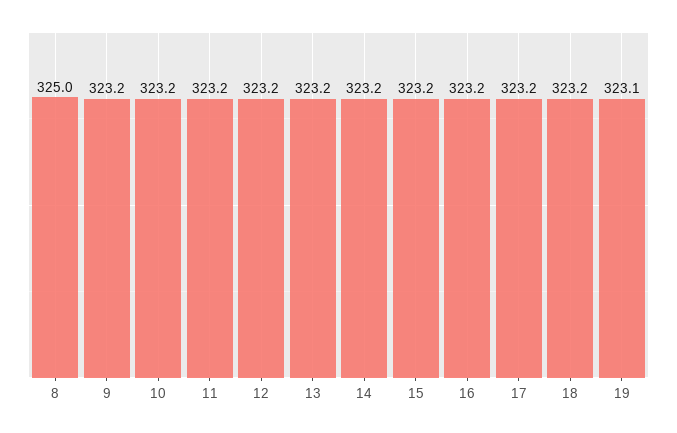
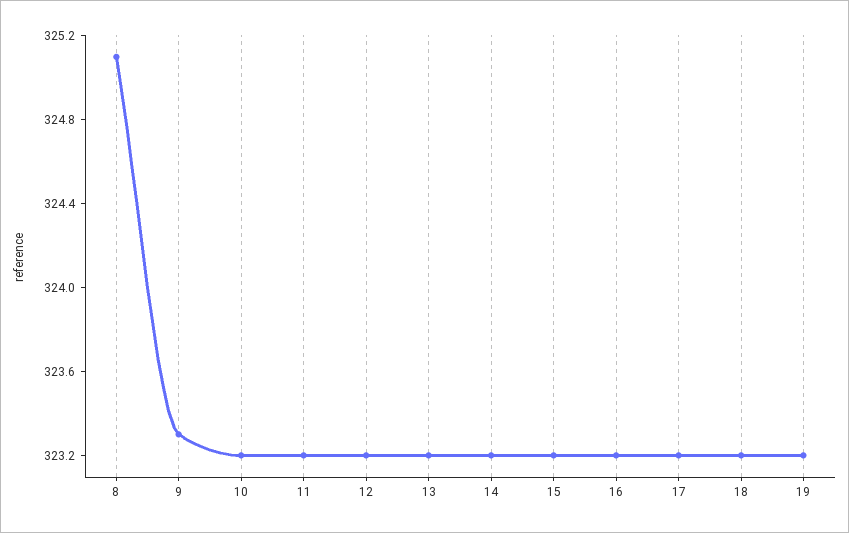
8: 325 -> 325.1
9: 323.2 -> 323.3
19: 323.1 -> 323.2

